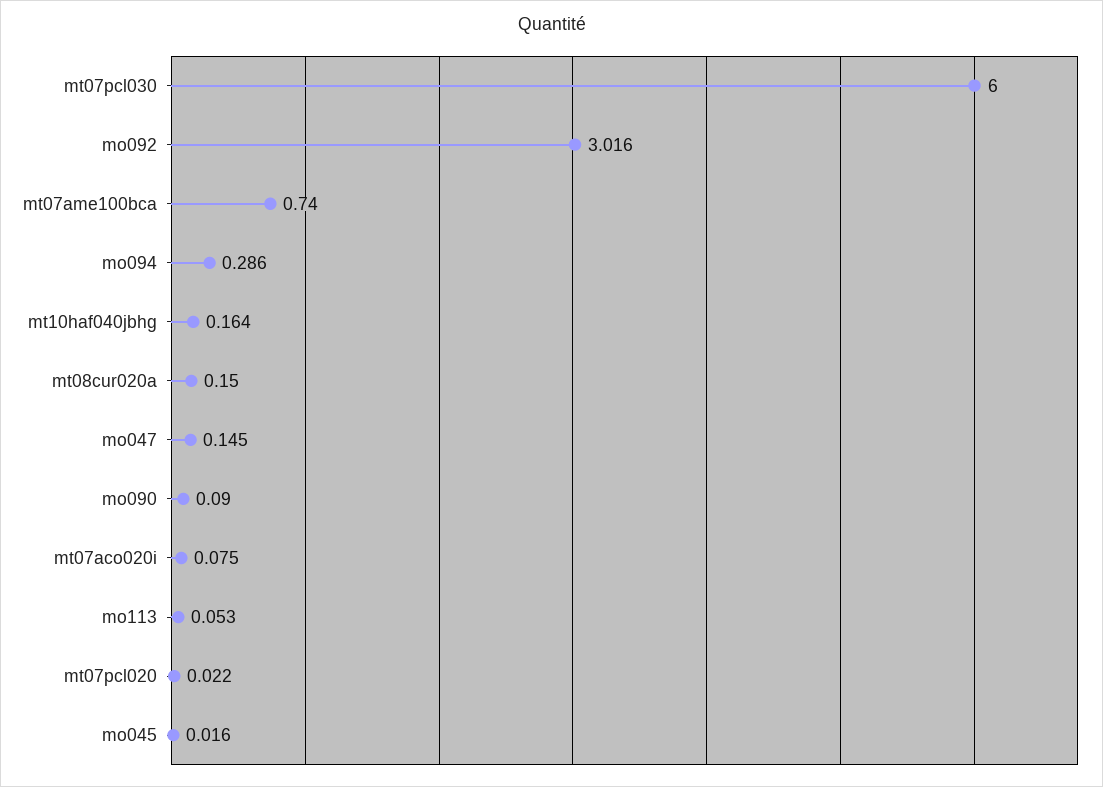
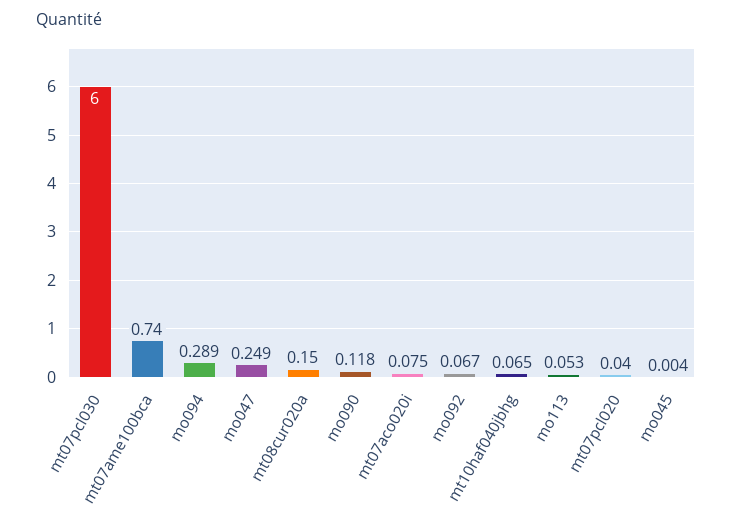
mo092: 3.016 -> 0.067
mo094: 0.286 -> 0.289
mt10haf040jbhg: 0.164 -> 0.065
mo047: 0.145 -> 0.249
mo090: 0.09 -> 0.118
mt07pcl020: 0.022 -> 0.04
mo045: 0.016 -> 0.004

